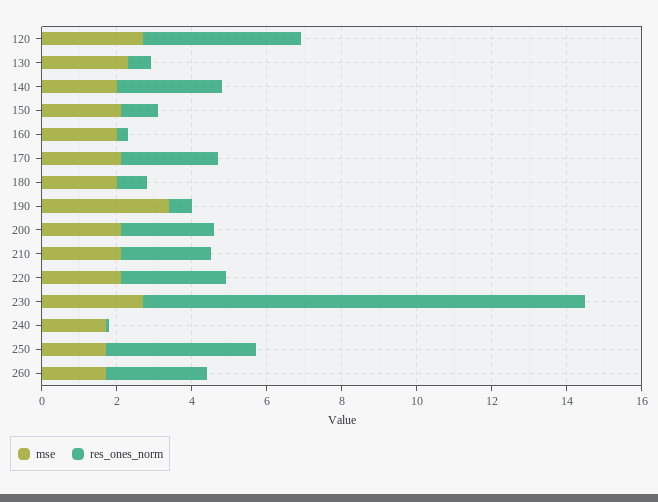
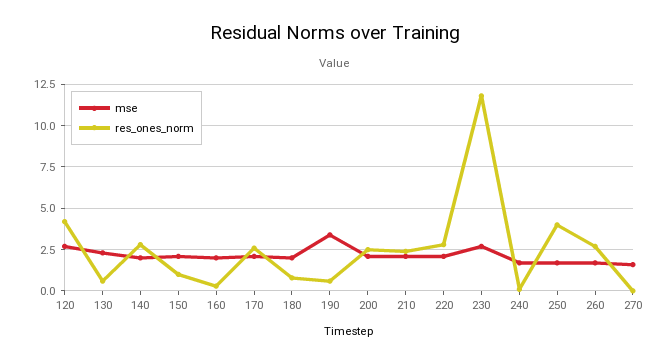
mse, 270: none -> 1.5
res_ones_norm, 270: none -> 0

